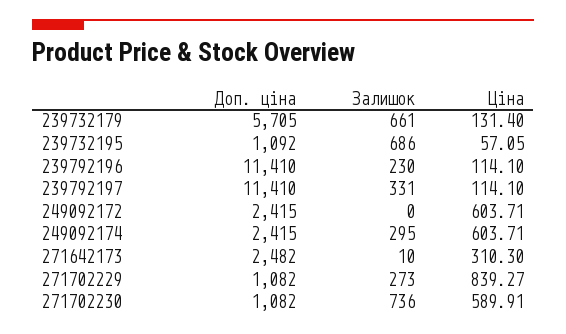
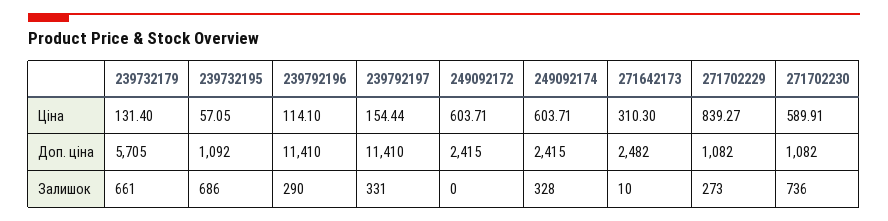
Залишок, 239792196: 230 -> 290
Ціна, 239792197: 114.1 -> 154.44
Залишок, 249092174: 295 -> 328

